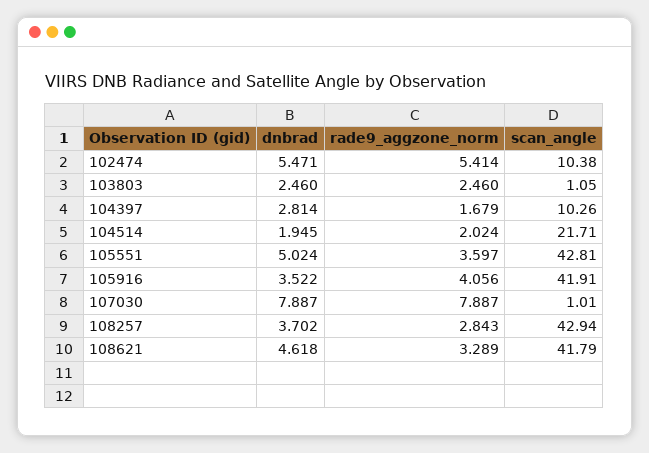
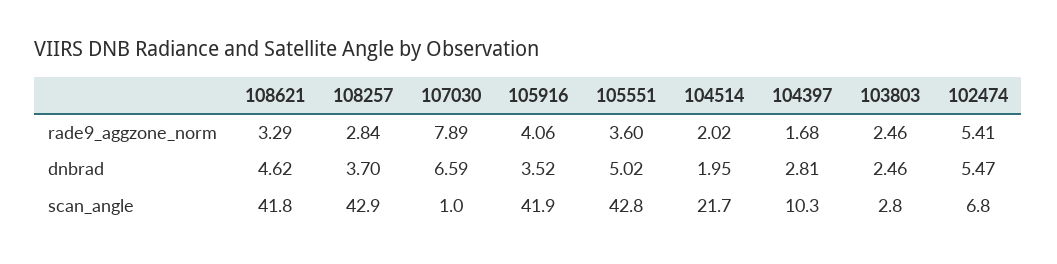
scan_angle, 102474: 10.38 -> 6.8
scan_angle, 103803: 1.05 -> 2.8
dnbrad, 107030: 7.887 -> 6.59

